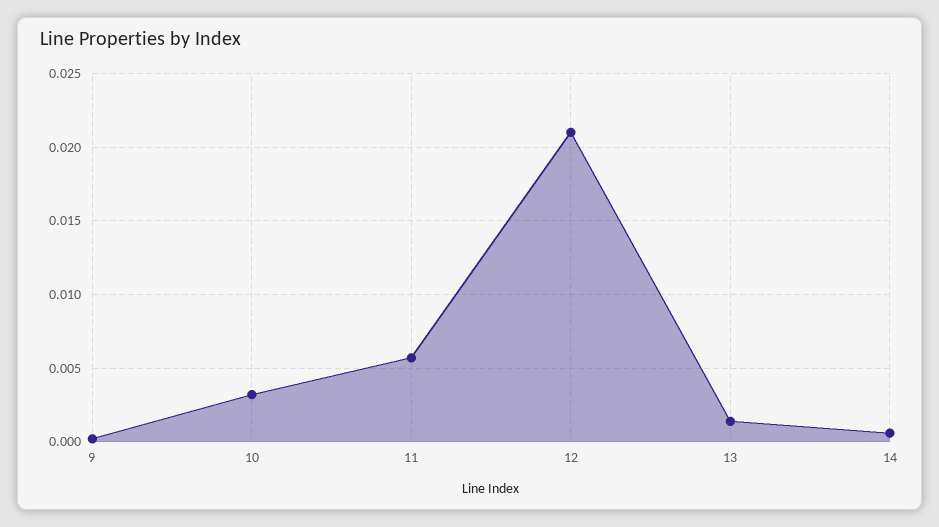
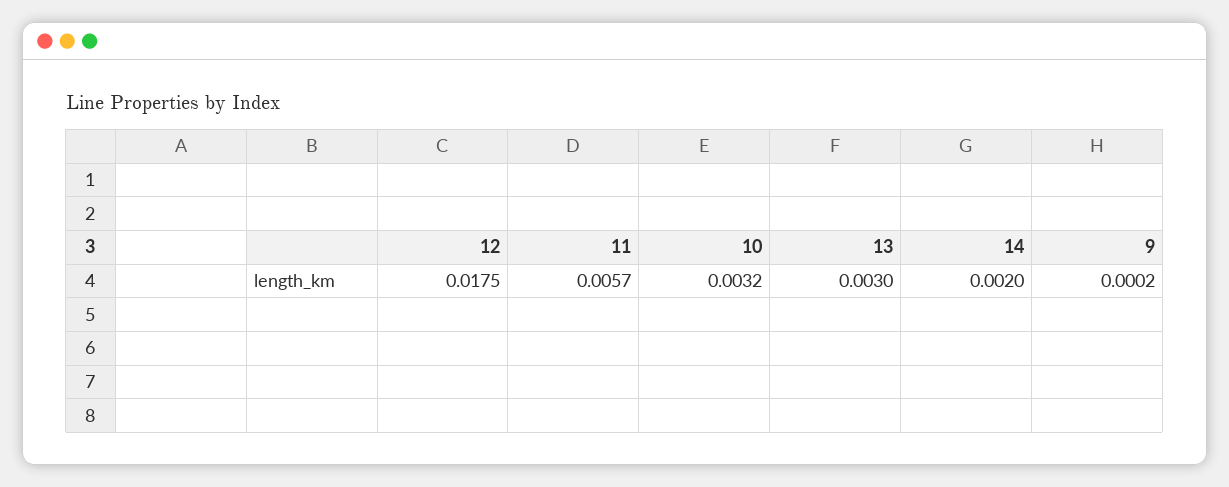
12: 0.021 -> 0.0175
13: 0.0015 -> 0.003
14: 0.0005 -> 0.002

